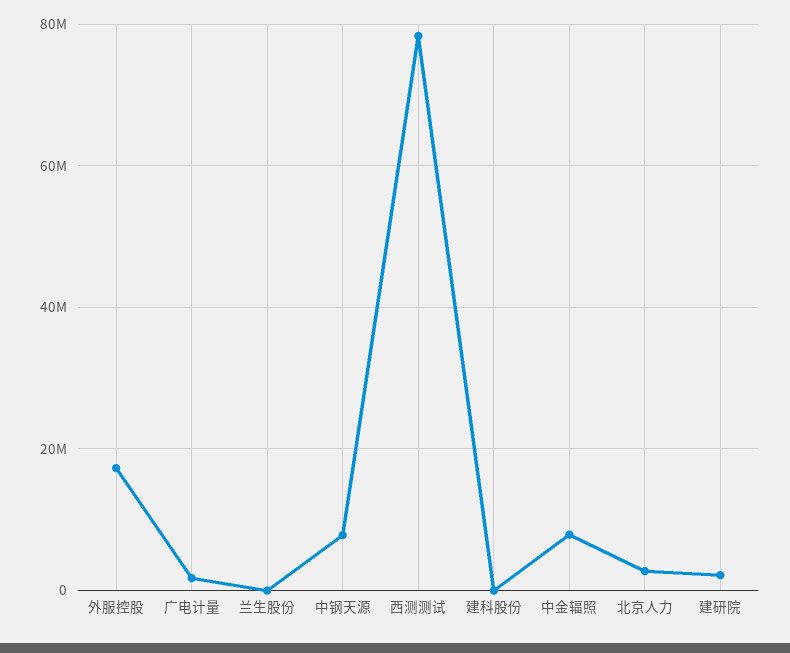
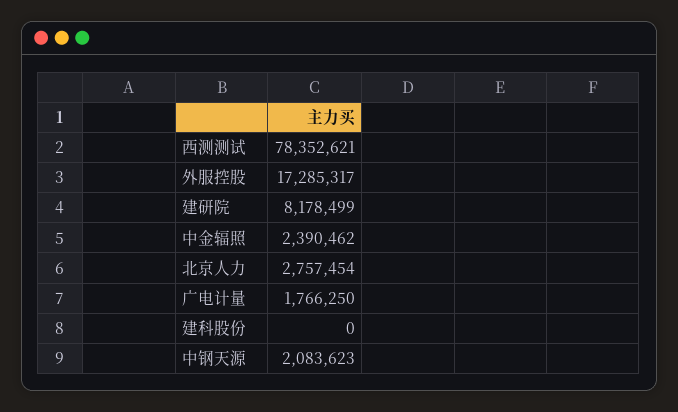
兰生股份: 0 -> none
中钢天源: 8000000 -> 2083623
中金辐照: 8000000 -> 2390462
建研院: 2000000 -> 8178499

